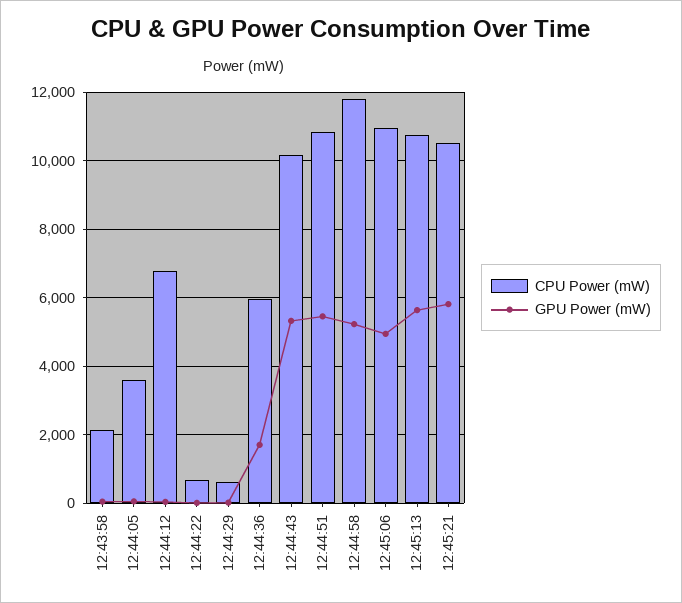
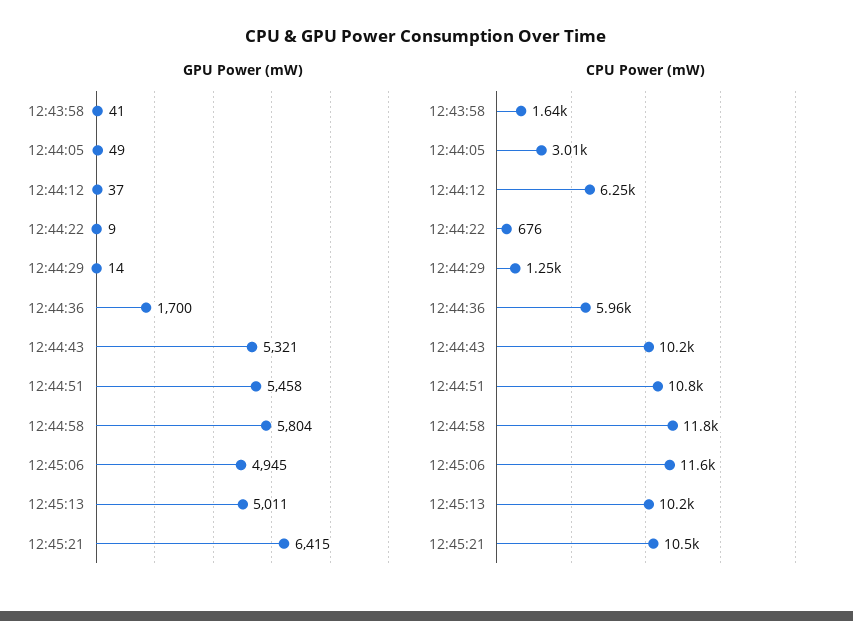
CPU Power (mW), 12:43:58: 2200 -> 1640
CPU Power (mW), 12:44:05: 3600 -> 3010
CPU Power (mW), 12:44:12: 6800 -> 6250
CPU Power (mW), 12:44:29: 600 -> 1250
GPU Power (mW), 12:44:58: 5200 -> 5804
CPU Power (mW), 12:45:06: 11000 -> 11600
CPU Power (mW), 12:45:13: 10800 -> 10200
GPU Power (mW), 12:45:13: 5600 -> 5011
GPU Power (mW), 12:45:21: 5800 -> 6415

